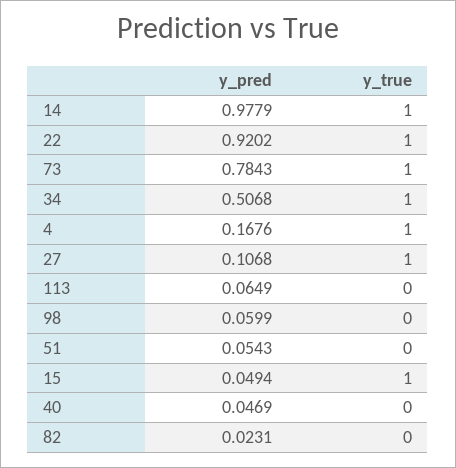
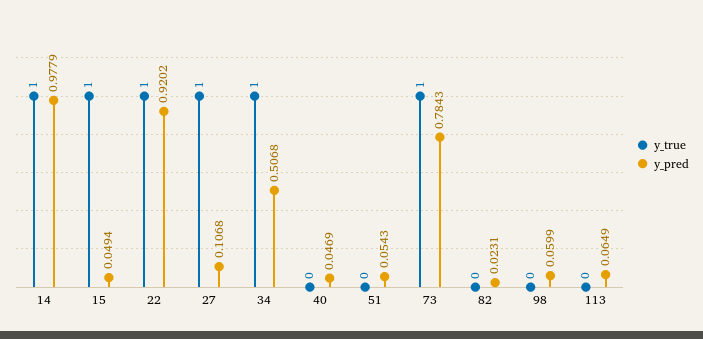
y_pred, 4: 0.1676 -> none
y_true, 4: 1 -> none

